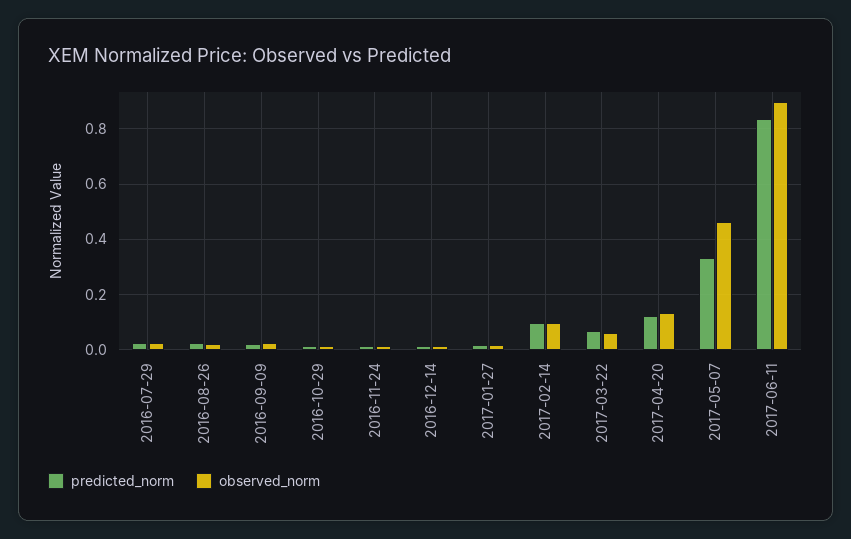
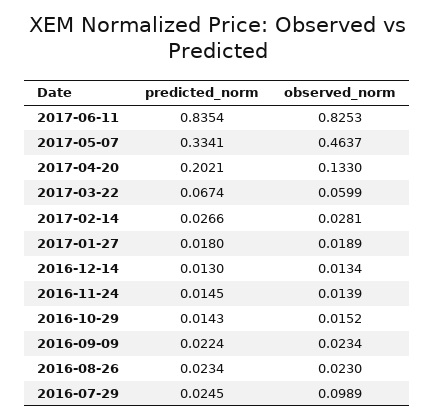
observed_norm, 2016-07-29: 0.025 -> 0.0989
predicted_norm, 2017-02-14: 0.1 -> 0.0266
observed_norm, 2017-02-14: 0.1 -> 0.0281
predicted_norm, 2017-04-20: 0.125 -> 0.2021
observed_norm, 2017-06-11: 0.9 -> 0.8253

